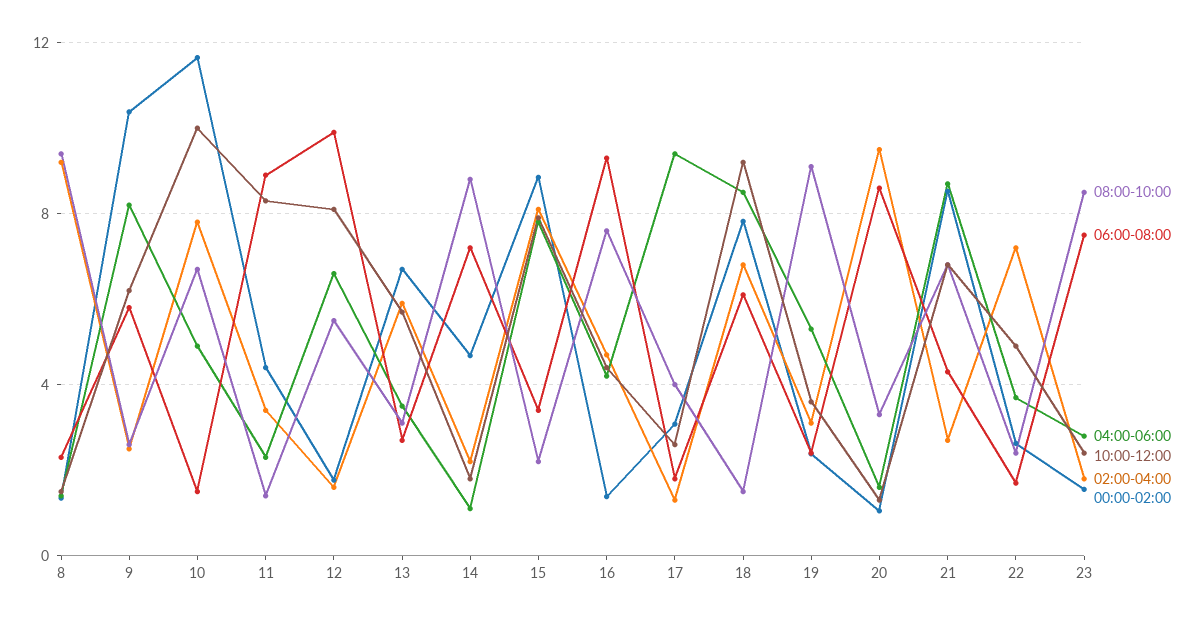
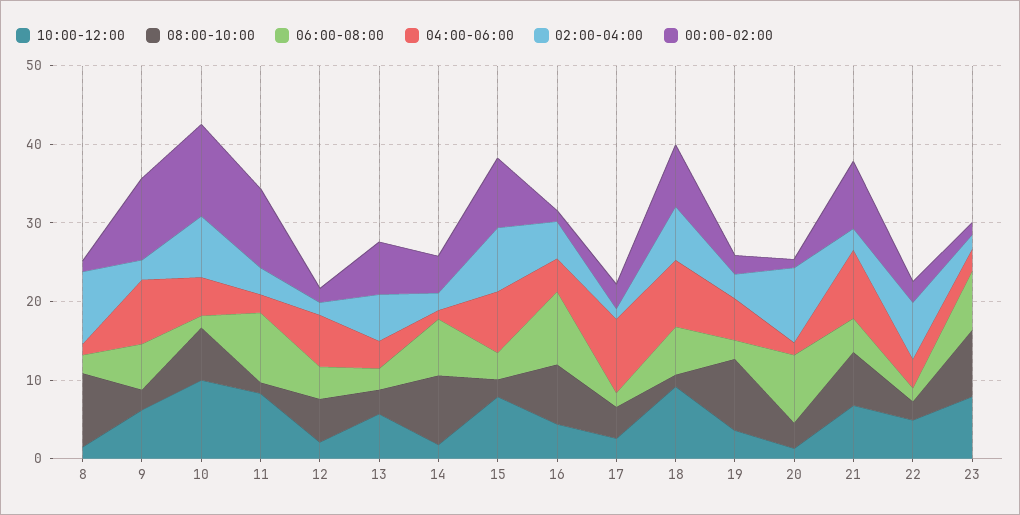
00:00-02:00, 11: 4.5 -> 10
06:00-08:00, 12: 10 -> 4
10:00-12:00, 12: 8 -> 2
10:00-12:00, 23: 2.5 -> 8

